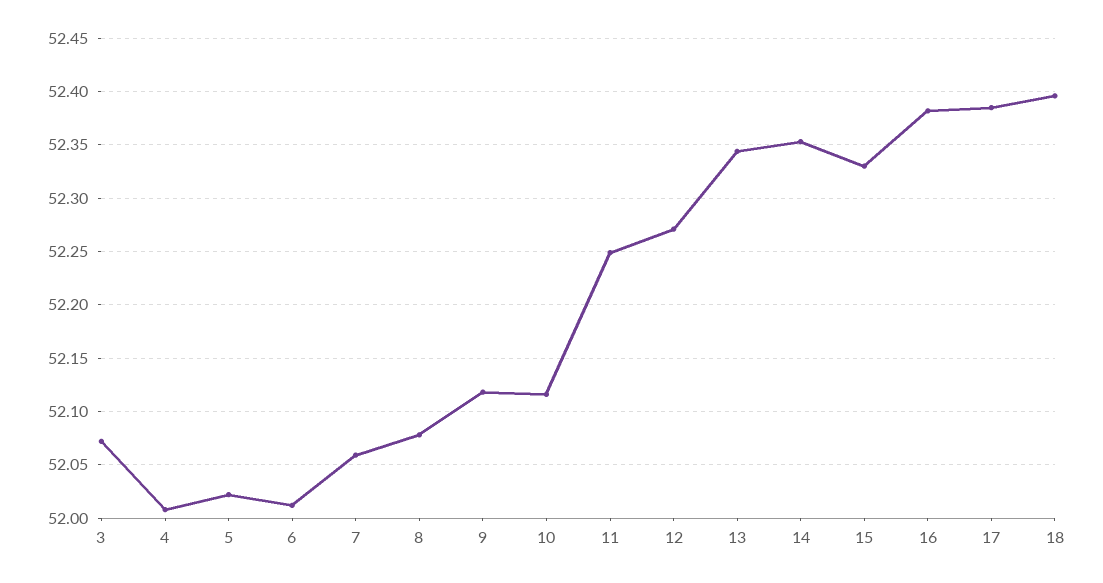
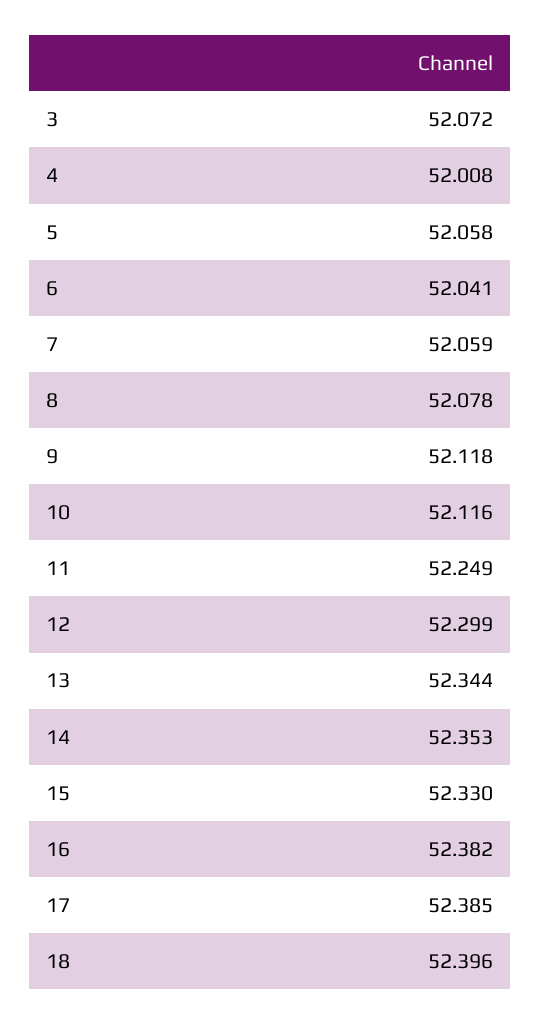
5: 52.02 -> 52.058
6: 52.01 -> 52.041
12: 52.27 -> 52.299

